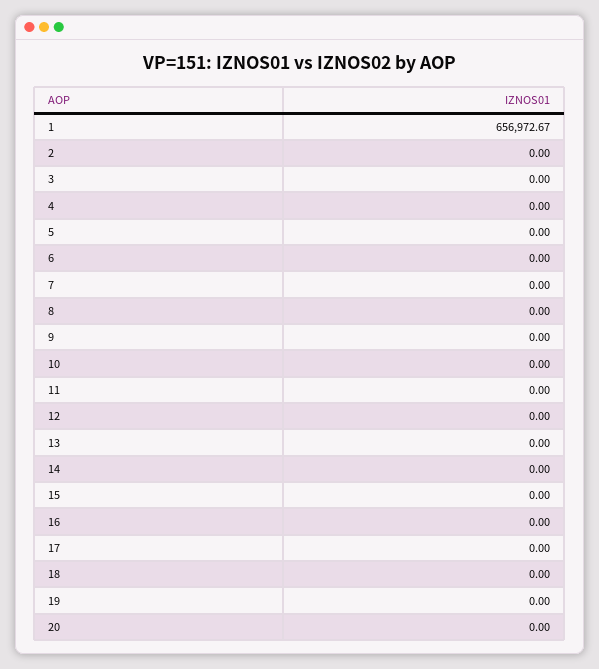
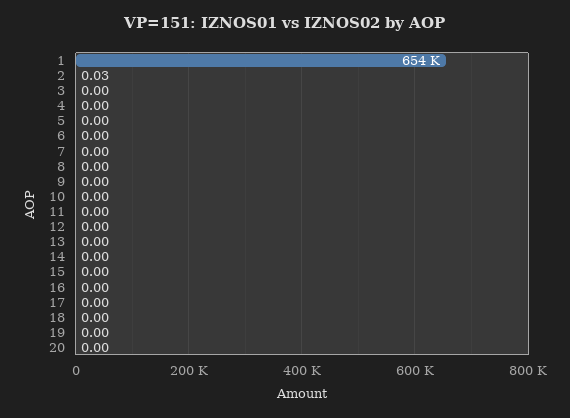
1: 656972.67 -> 654000
2: 0 -> 0.03

